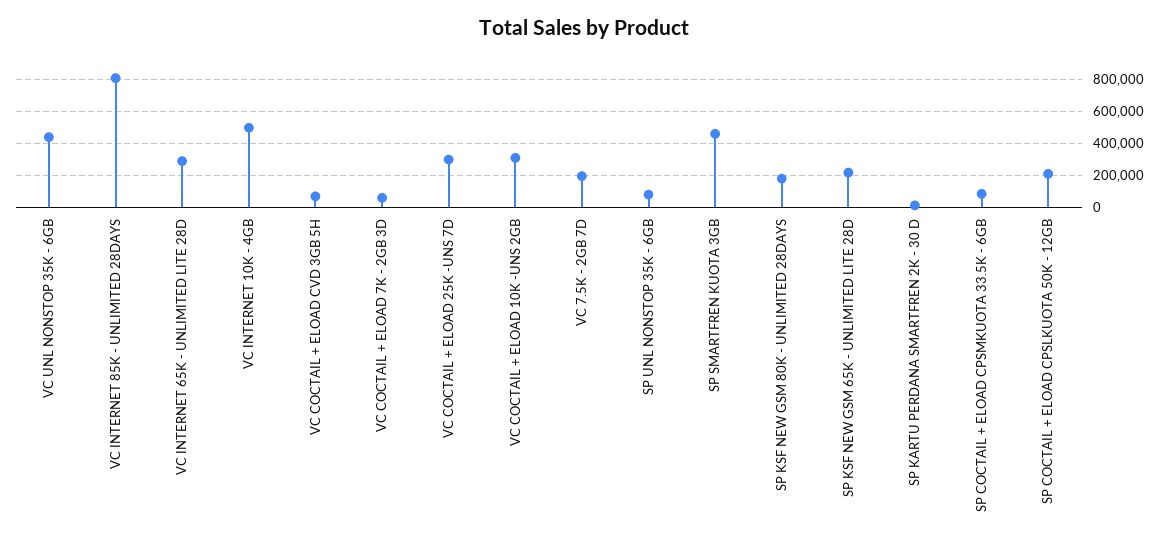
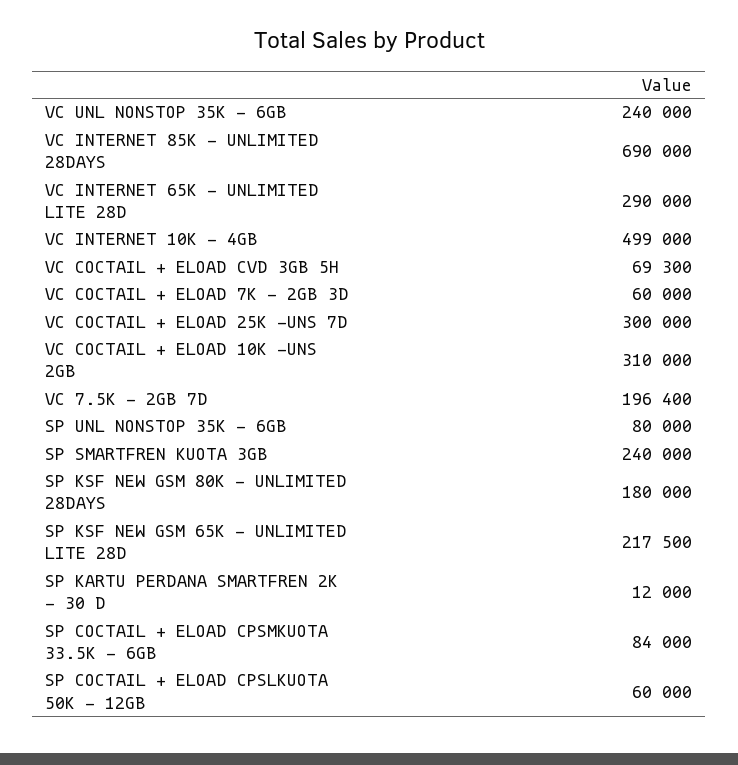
VC UNL NONSTOP 35K - 6GB: 450000 -> 240000
VC INTERNET 85K - UNLIMITED 28DAYS: 800000 -> 690000
SP SMARTFREN KUOTA 3GB: 450000 -> 240000
SP COCTAIL + ELOAD CPSLKUOTA 50K - 12GB: 200000 -> 60000

